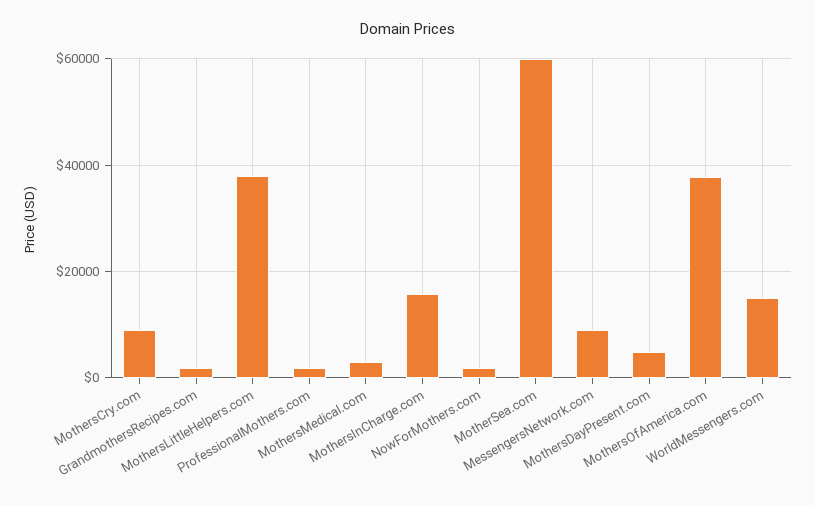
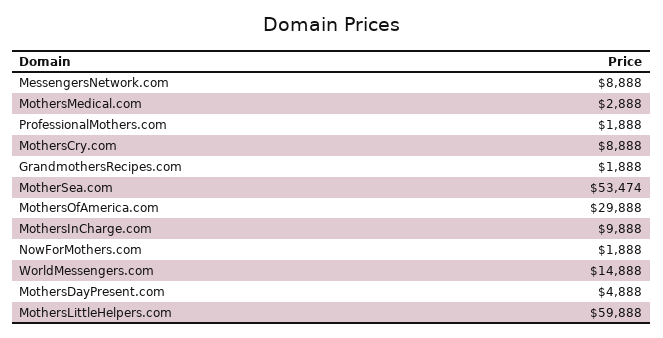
MothersLittleHelpers.com: 38000 -> 59888
MothersInCharge.com: 16000 -> 9888
MotherSea.com: 60000 -> 53474
MothersOfAmerica.com: 38000 -> 29888

